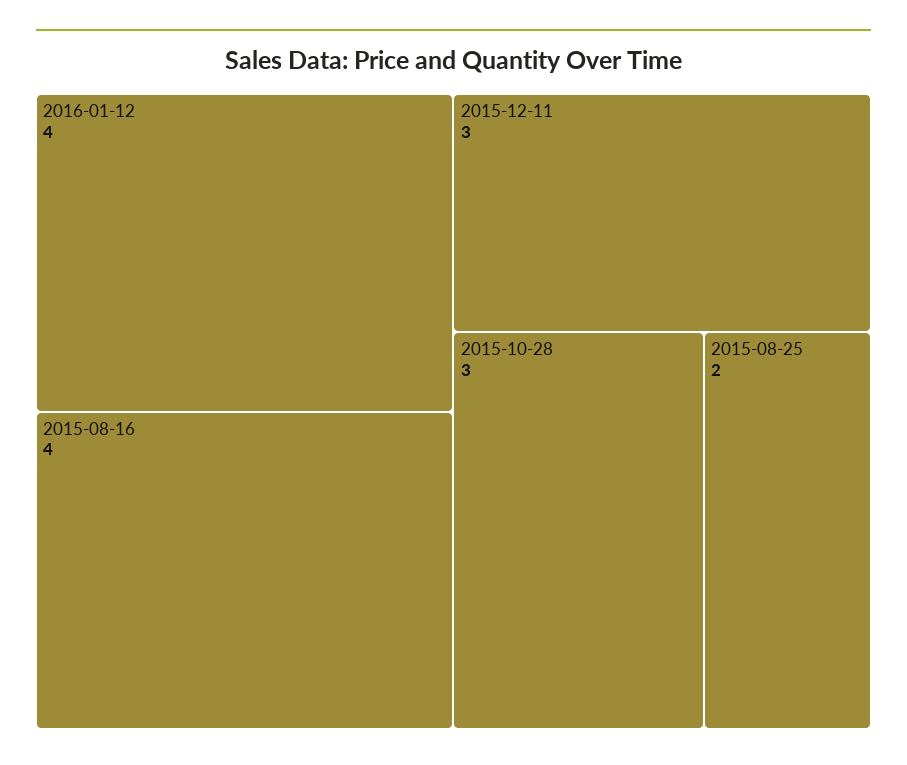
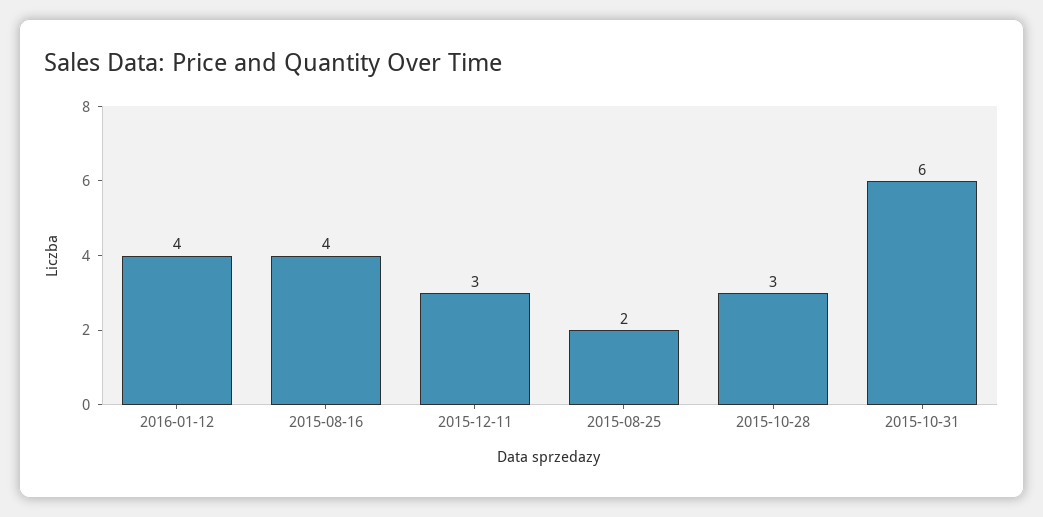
2015-10-31: none -> 6

